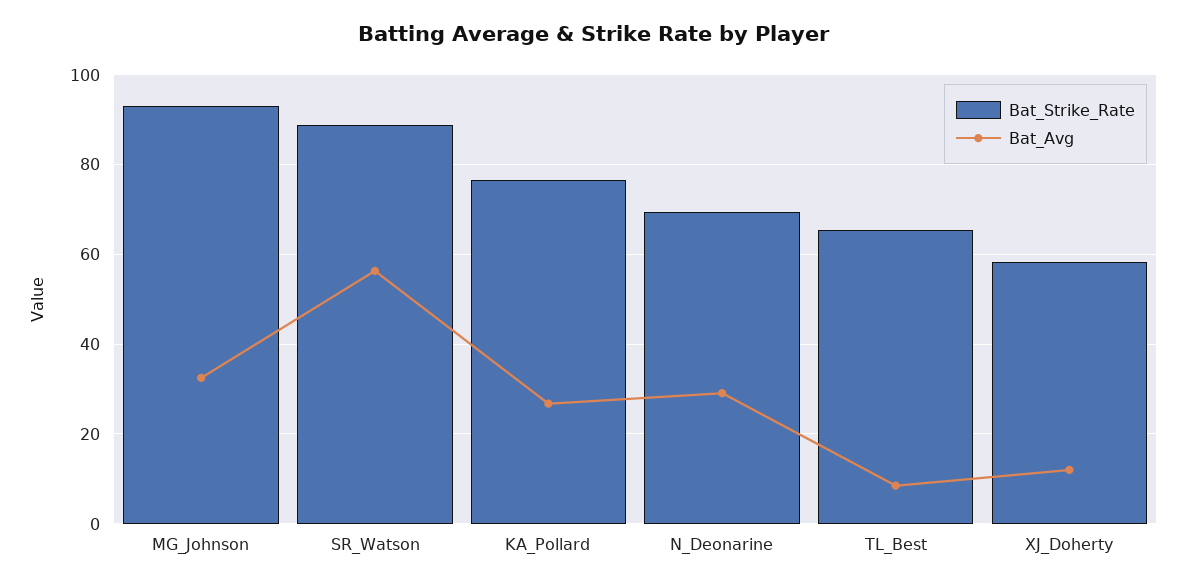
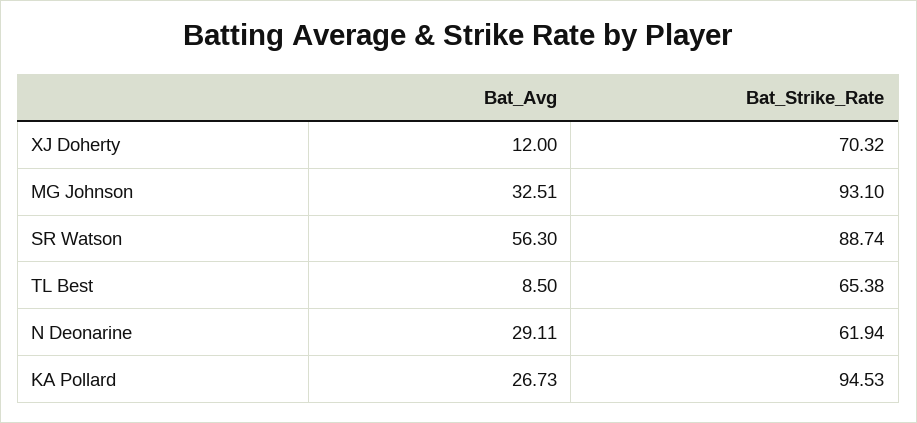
Bat_Strike_Rate, KA_Pollard: 76 -> 94.53
Bat_Strike_Rate, N_Deonarine: 70 -> 61.94
Bat_Strike_Rate, XJ_Doherty: 58 -> 70.32

